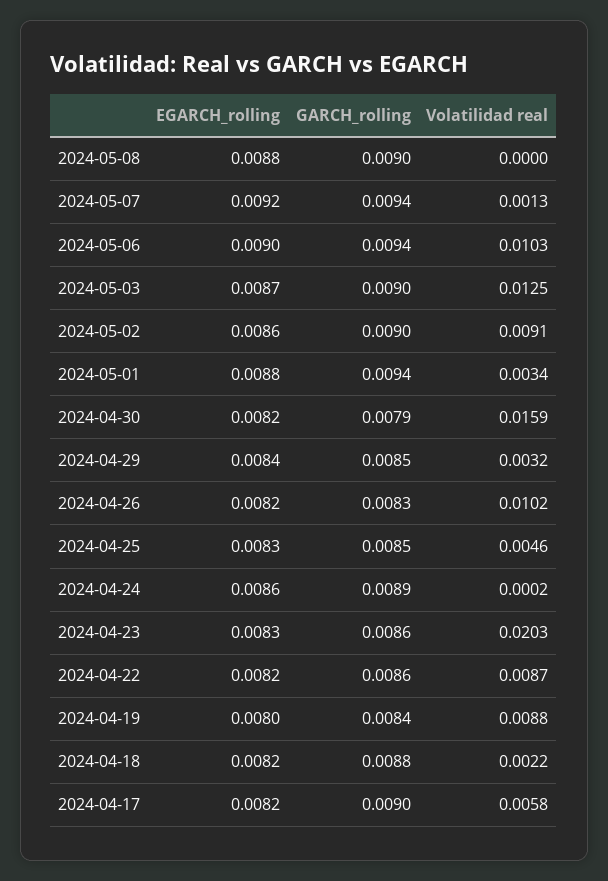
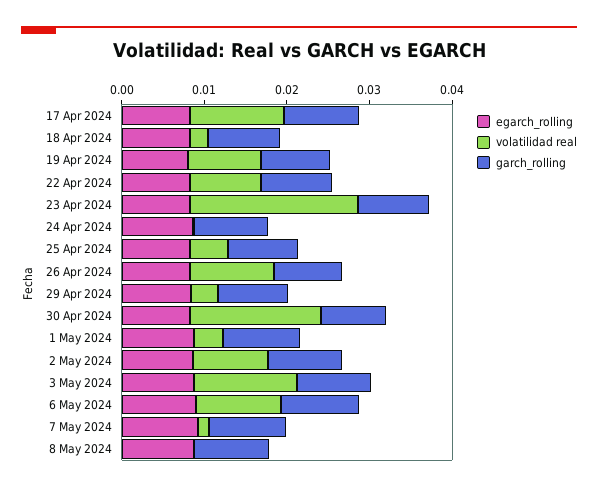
Volatilidad real, 2024-04-17: 0.0058 -> 0.012

